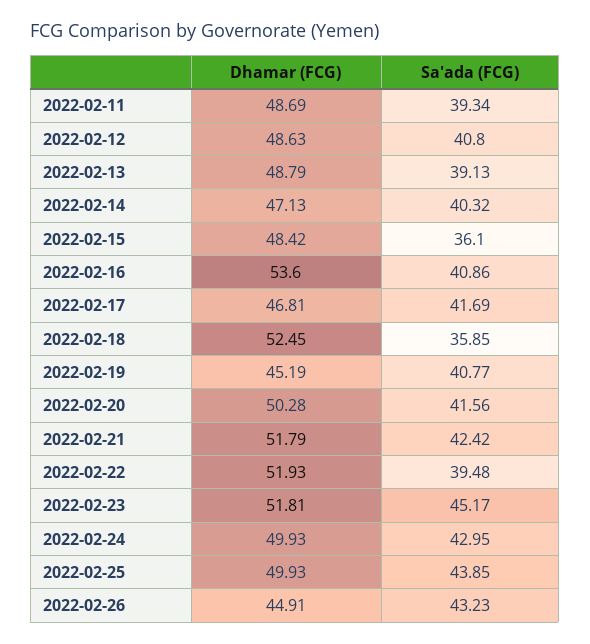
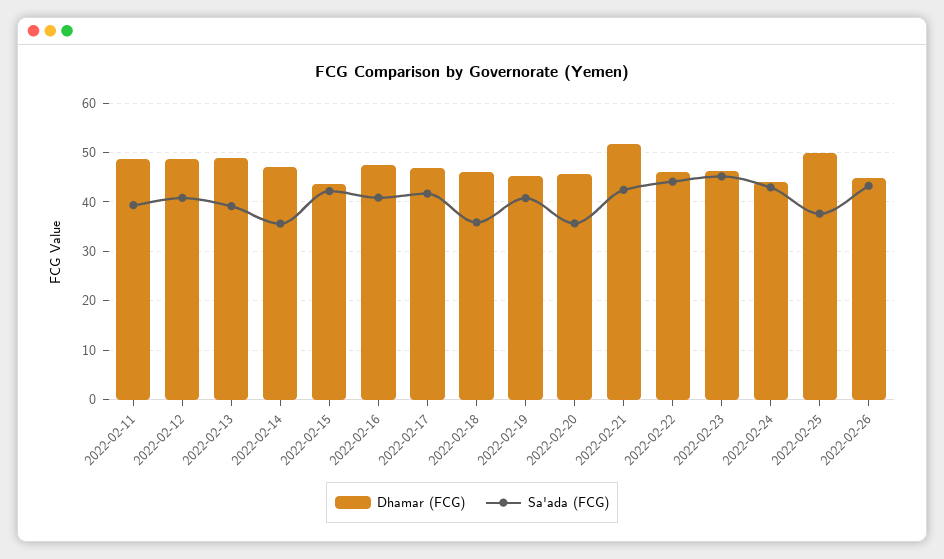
Sa'ada (FCG), 2022-02-14: 40.32 -> 36
Dhamar (FCG), 2022-02-15: 48.42 -> 44
Sa'ada (FCG), 2022-02-15: 36.1 -> 42
Dhamar (FCG), 2022-02-16: 53.6 -> 48
Dhamar (FCG), 2022-02-18: 52.45 -> 46
Dhamar (FCG), 2022-02-20: 50.28 -> 46
Sa'ada (FCG), 2022-02-20: 41.56 -> 36
Dhamar (FCG), 2022-02-22: 51.93 -> 46
Sa'ada (FCG), 2022-02-22: 39.48 -> 44
Dhamar (FCG), 2022-02-23: 51.81 -> 46
Dhamar (FCG), 2022-02-24: 49.93 -> 44
Sa'ada (FCG), 2022-02-25: 43.85 -> 38

